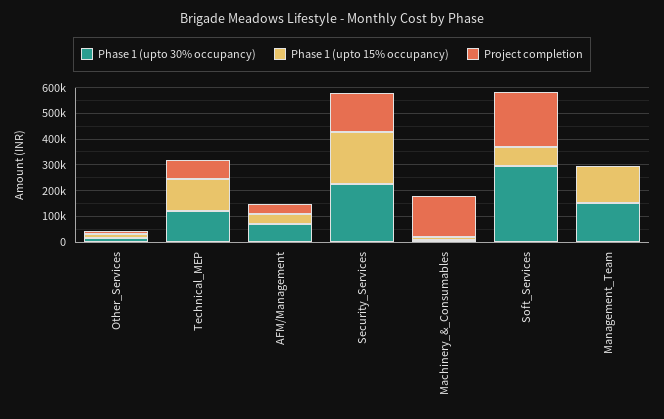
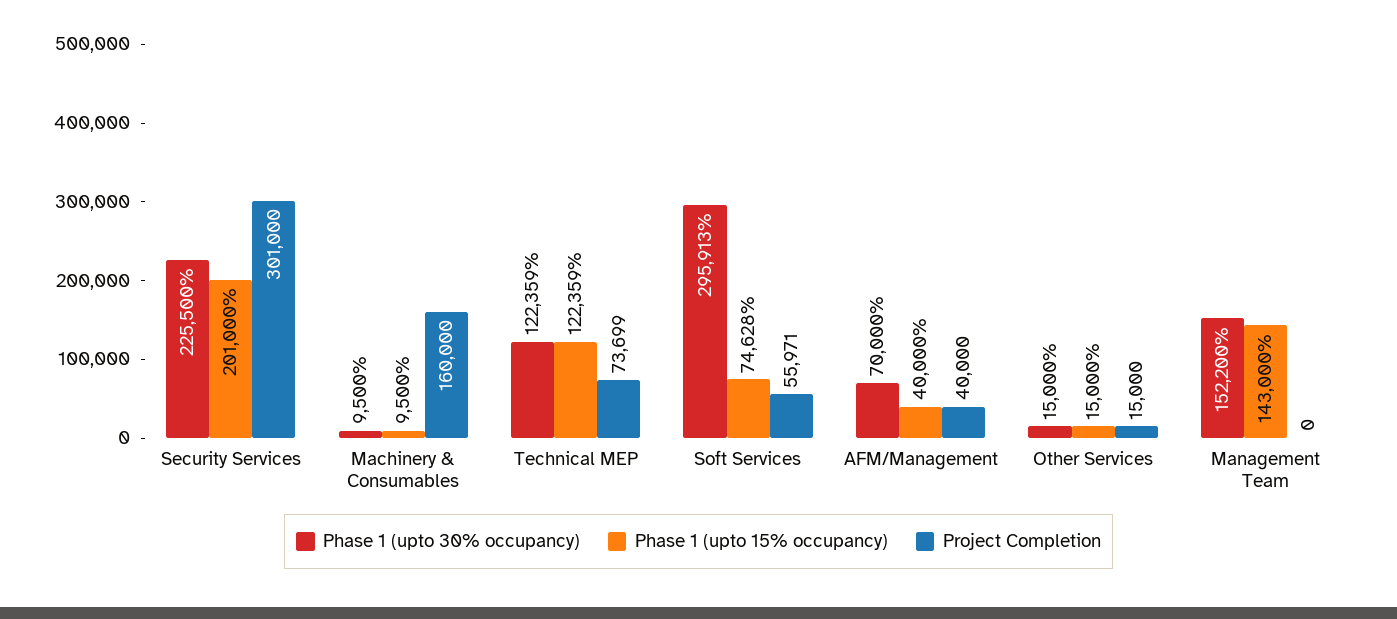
Project completion, Security_Services: 150000 -> 301000
Project completion, Soft_Services: 200000 -> 55971

